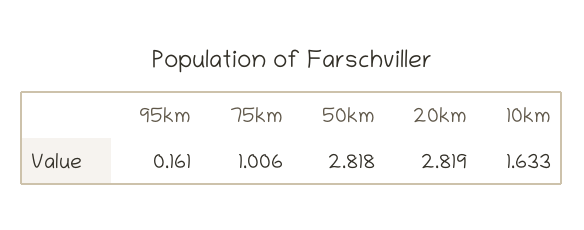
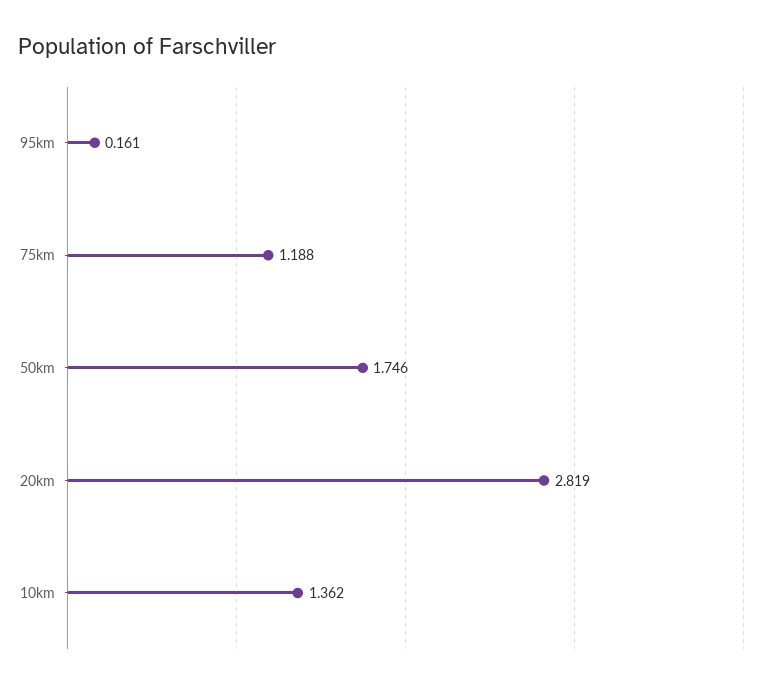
75km: 1.006 -> 1.188
50km: 2.818 -> 1.746
10km: 1.633 -> 1.362

